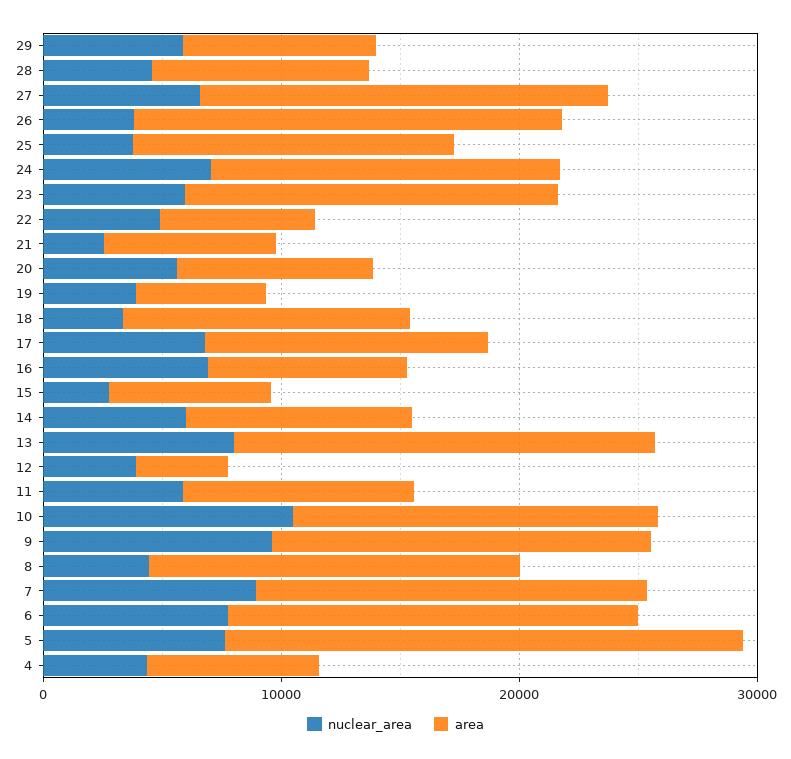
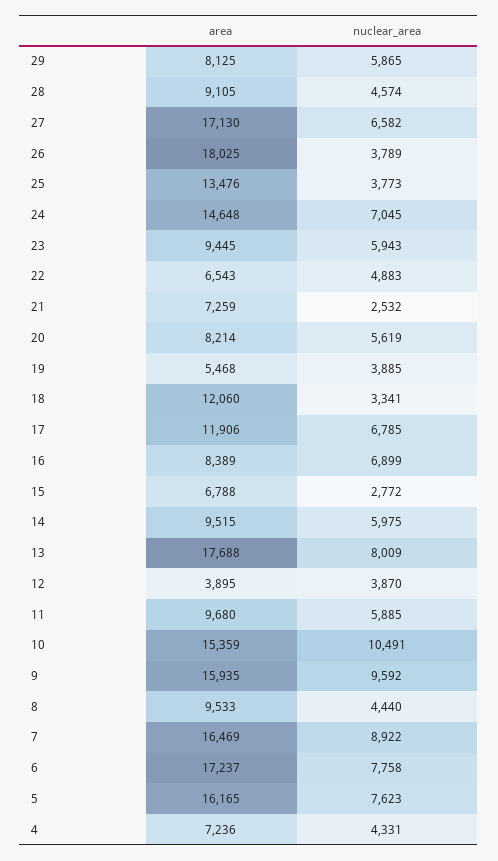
area, 23: 16000 -> 9445
area, 8: 16000 -> 9533
area, 5: 22000 -> 16165

